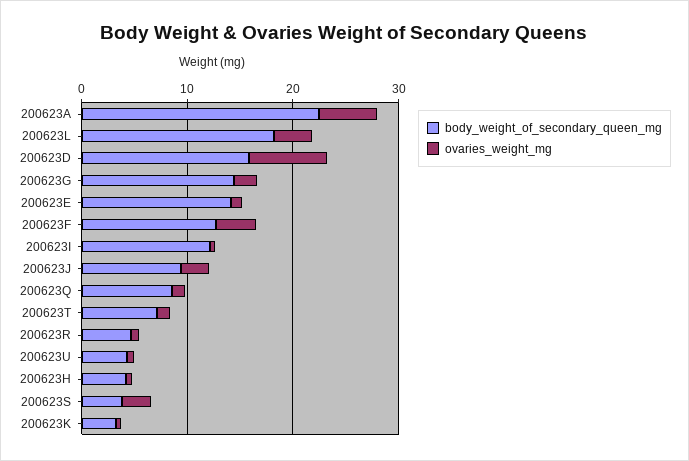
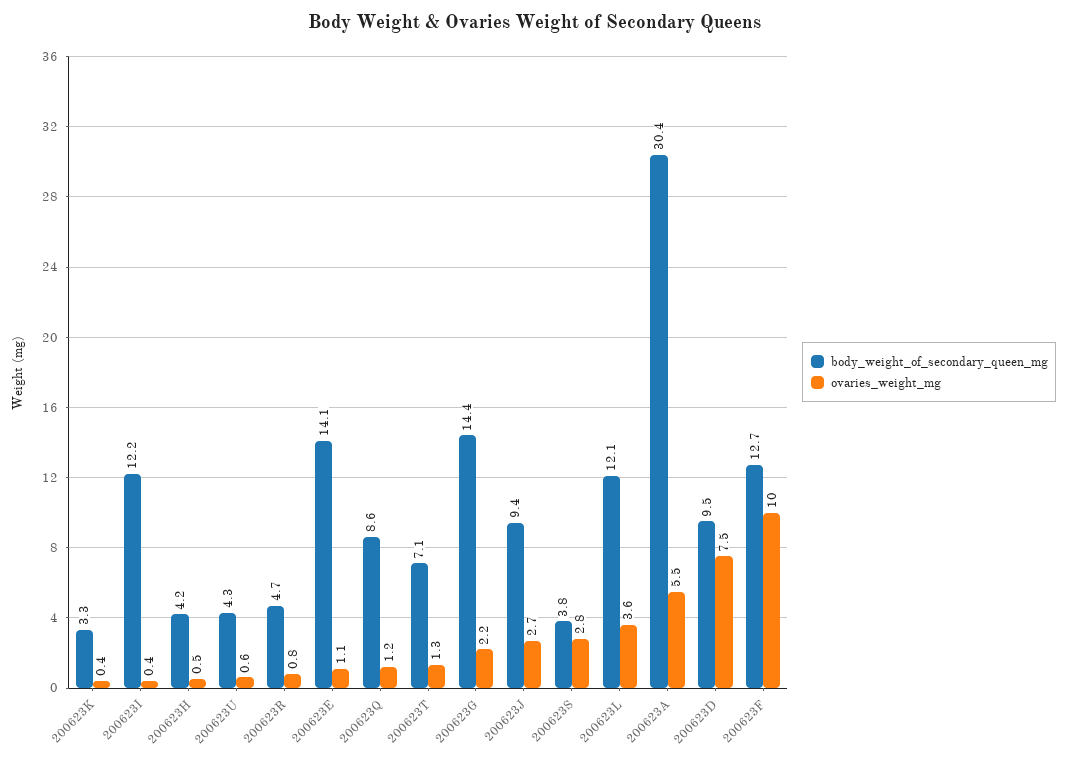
body_weight_of_secondary_queen_mg, 200623A: 22 -> 30.4
body_weight_of_secondary_queen_mg, 200623L: 18 -> 12.1
body_weight_of_secondary_queen_mg, 200623D: 16 -> 9.5
ovaries_weight_mg, 200623F: 4 -> 10

